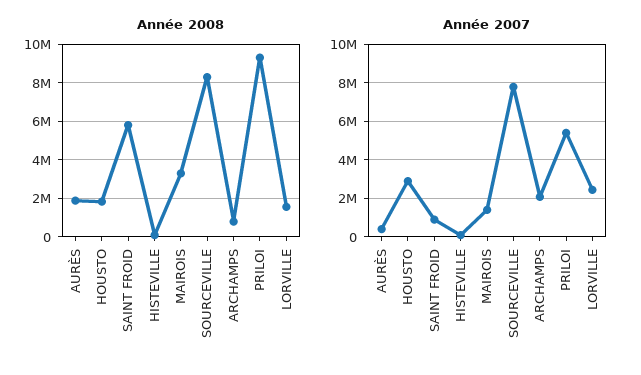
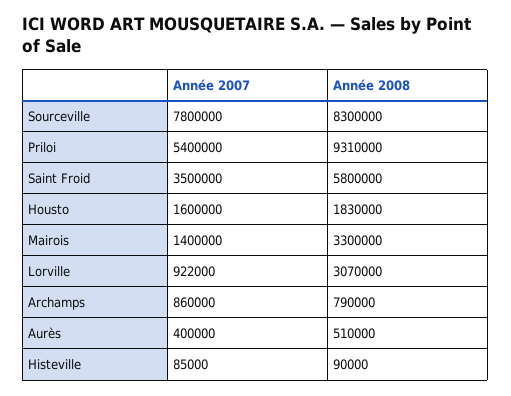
Année 2008, AURÈS: 2000000 -> 510000
Année 2008, LORVILLE: 1500000 -> 3070000
Année 2007, HOUSTO: 3000000 -> 1600000
Année 2007, SAINT FROID: 1000000 -> 3500000
Année 2007, ARCHAMPS: 2000000 -> 860000
Année 2007, LORVILLE: 2500000 -> 922000

